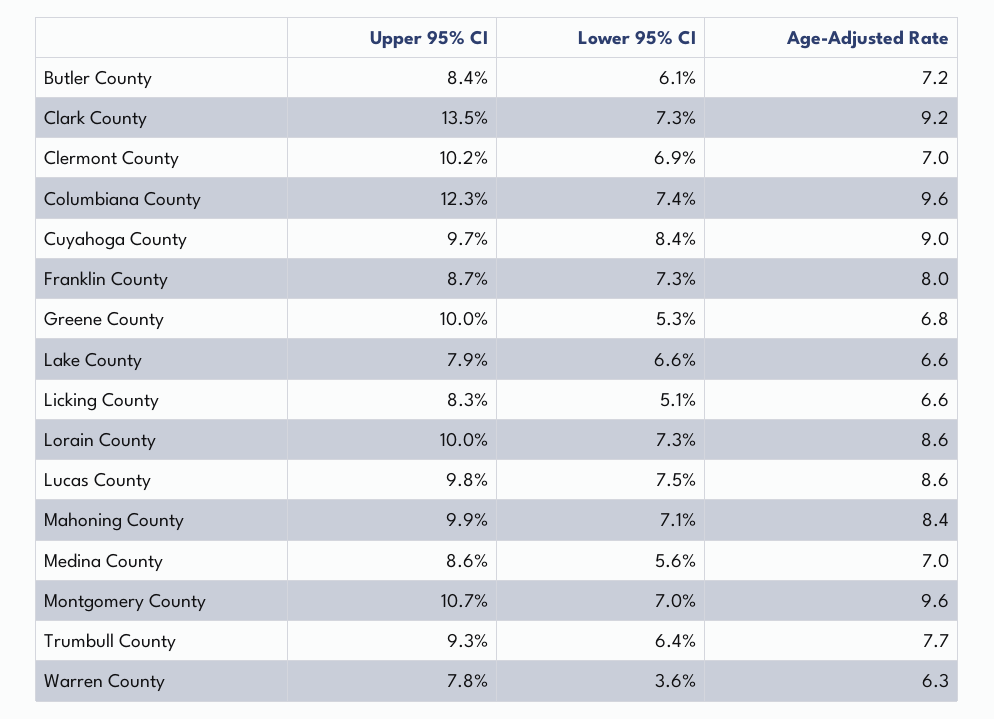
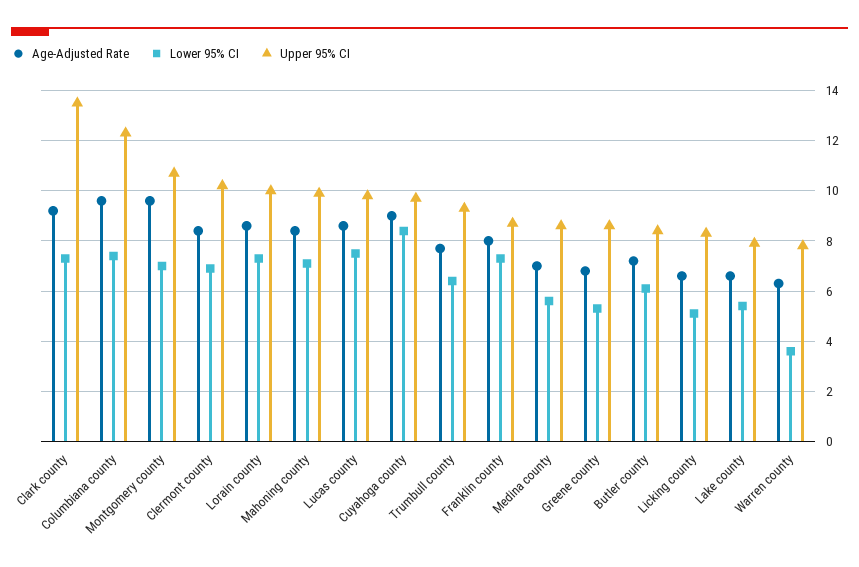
Age-Adjusted Rate, Clermont County: 7 -> 8.5
Upper 95% CI, Greene County: 10 -> 8.5
Lower 95% CI, Lake County: 6.6 -> 5.5

